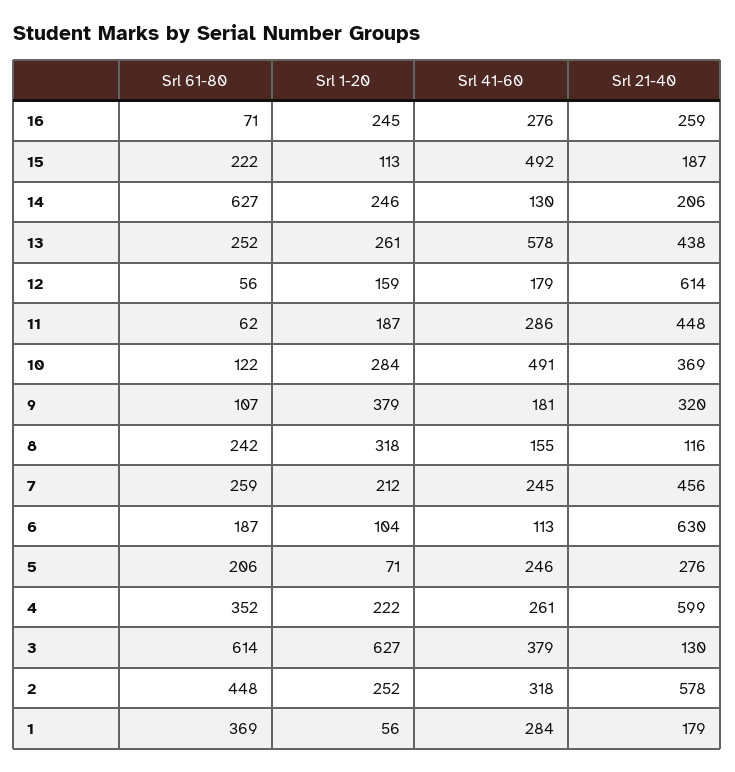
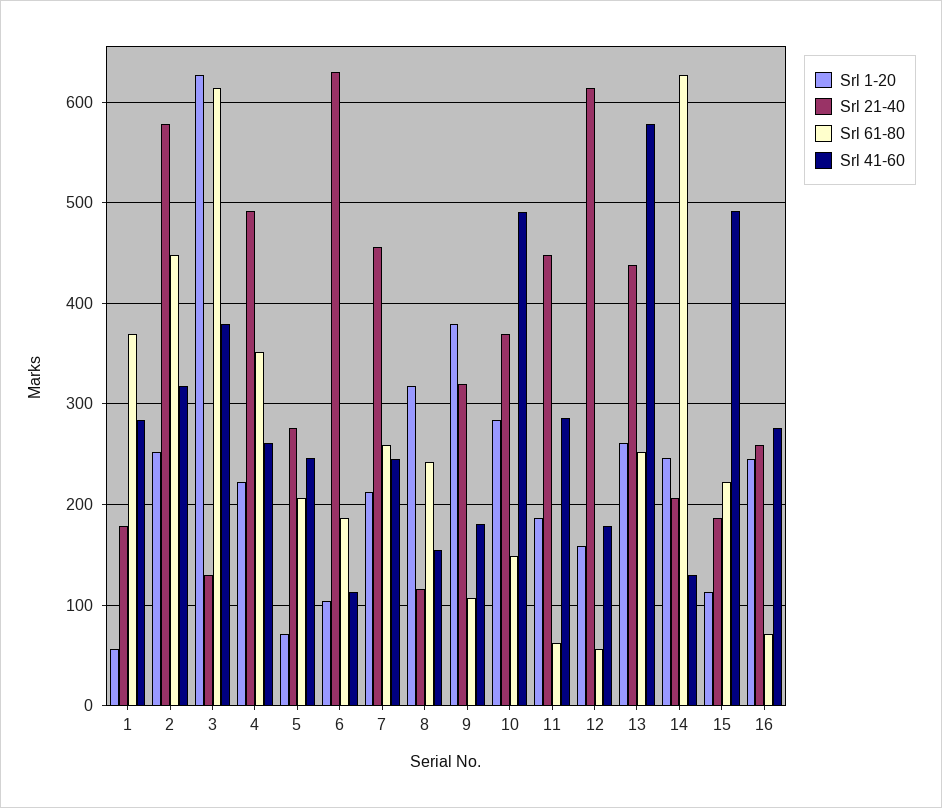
Srl 61-80, 10: 122 -> 150
Srl 21-40, 4: 599 -> 490

